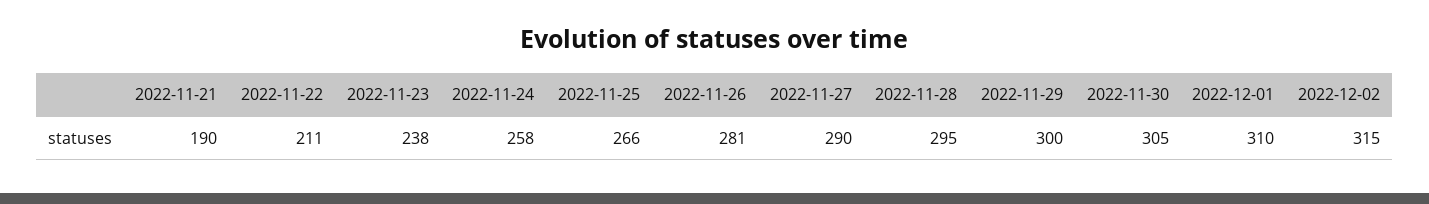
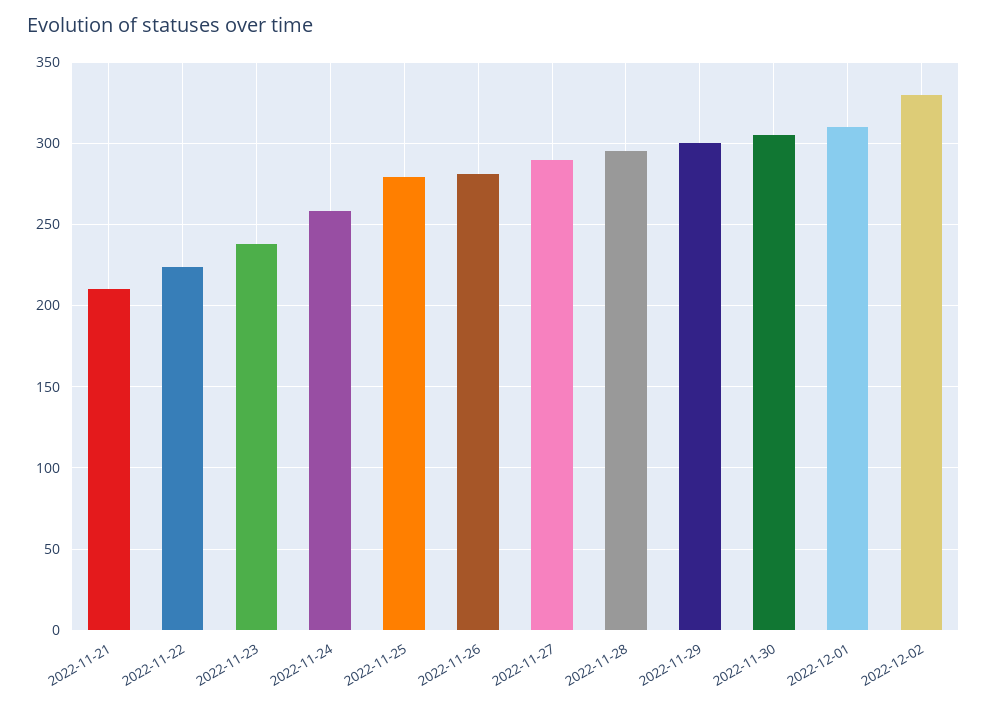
2022-11-21: 190 -> 210
2022-11-22: 211 -> 225
2022-11-25: 266 -> 280
2022-12-02: 315 -> 330

